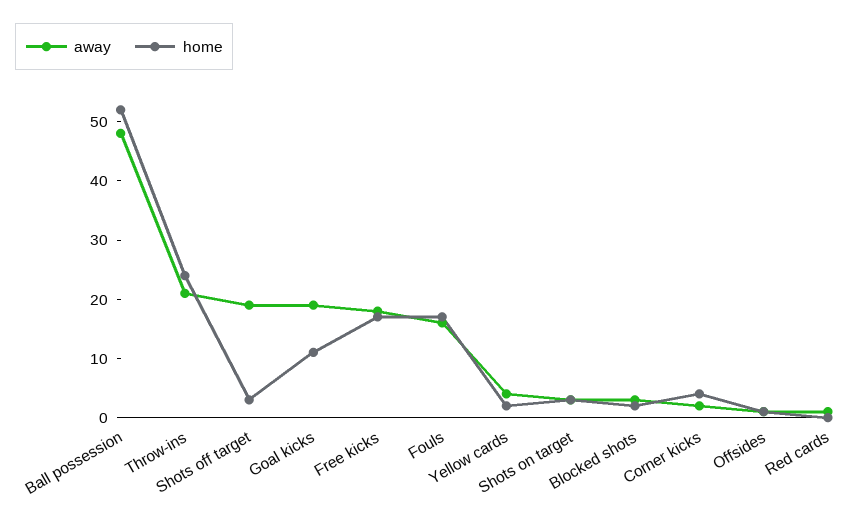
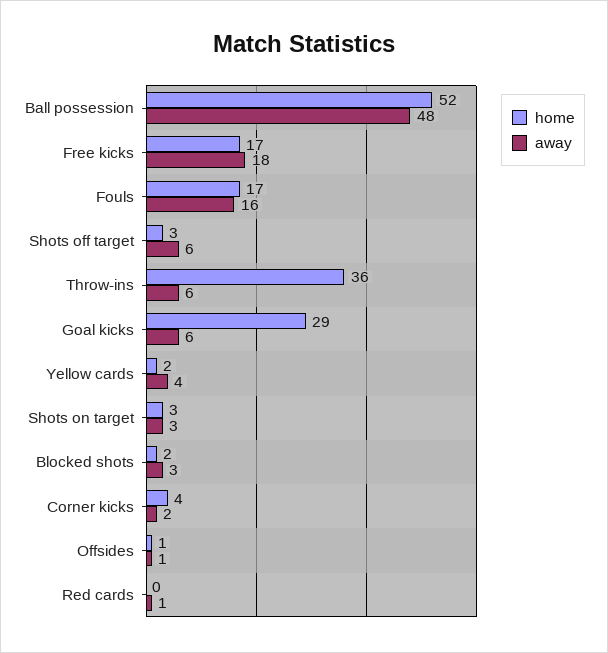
away, Throw-ins: 20 -> 6
home, Throw-ins: 25 -> 36
away, Shots off target: 20 -> 6
away, Goal kicks: 20 -> 6
home, Goal kicks: 10 -> 29

